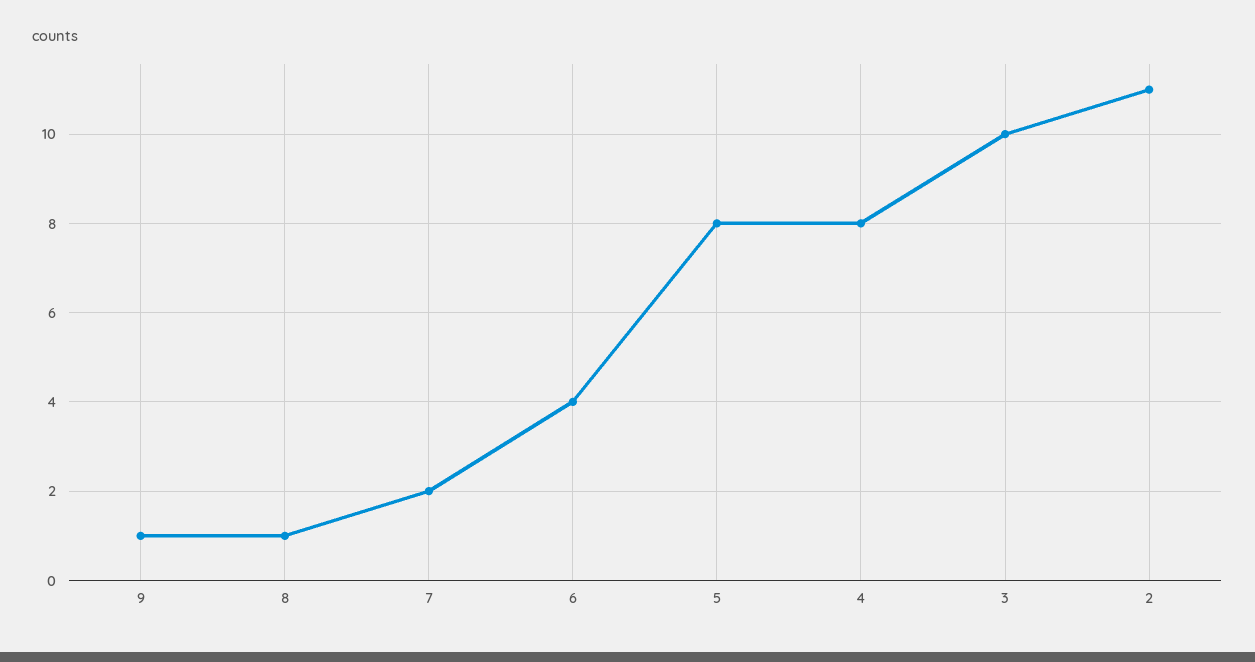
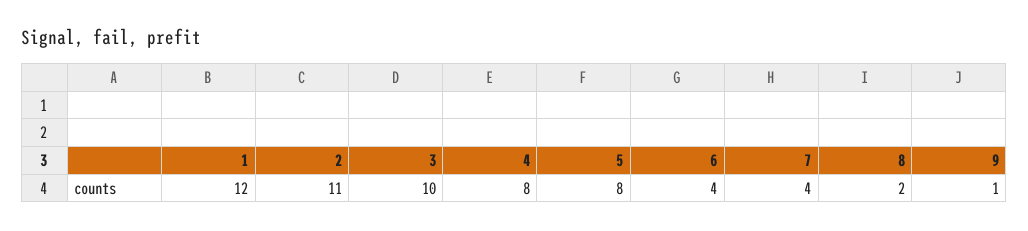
8: 1 -> 2
7: 2 -> 4
1: none -> 12

